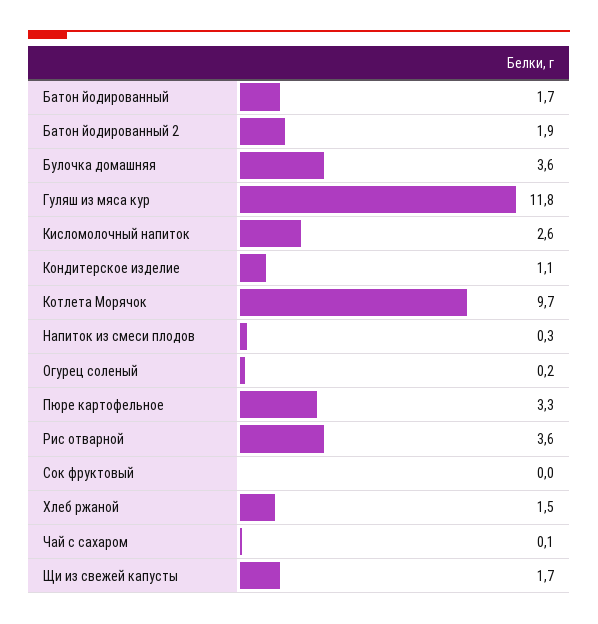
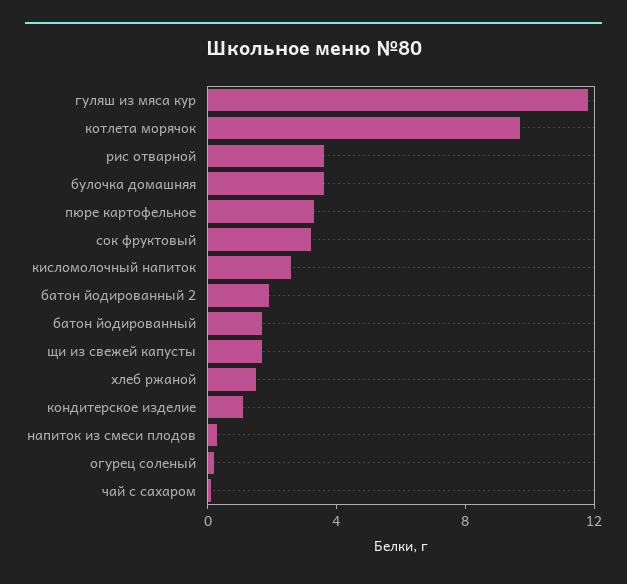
Сок фруктовый: 0 -> 3

